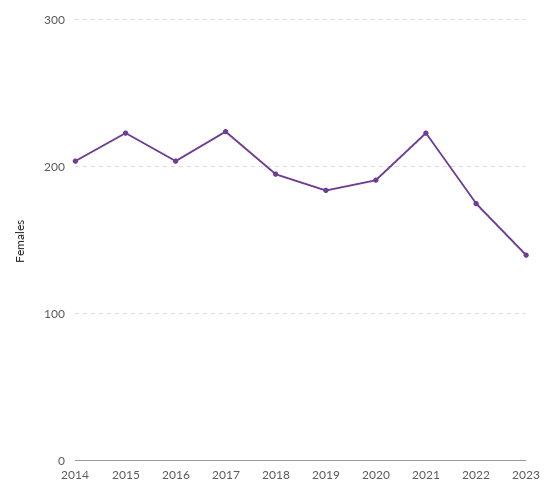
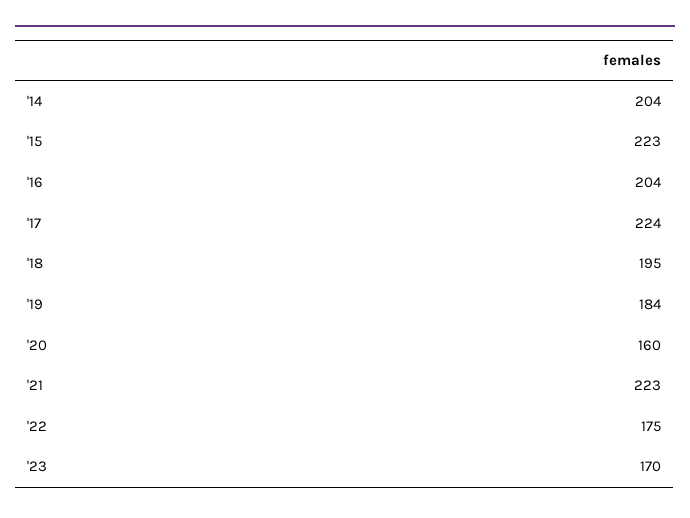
2020: 190 -> 160
2023: 140 -> 170

